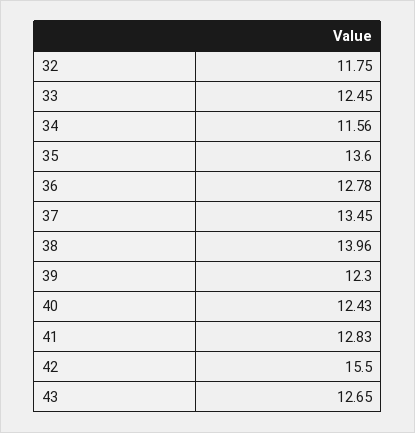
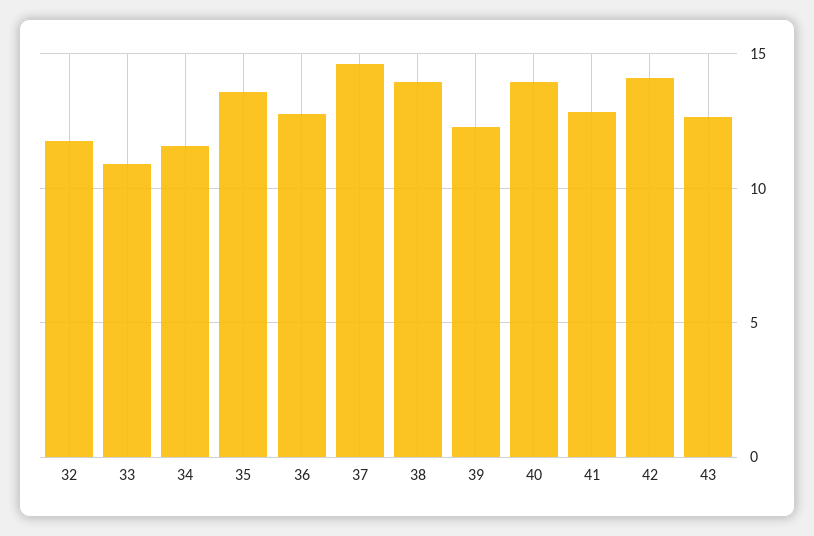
33: 12.45 -> 11
37: 13.45 -> 14.5
40: 12.43 -> 14
42: 15.5 -> 14

